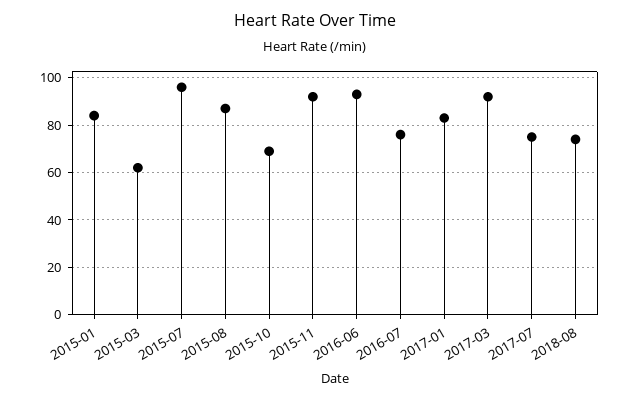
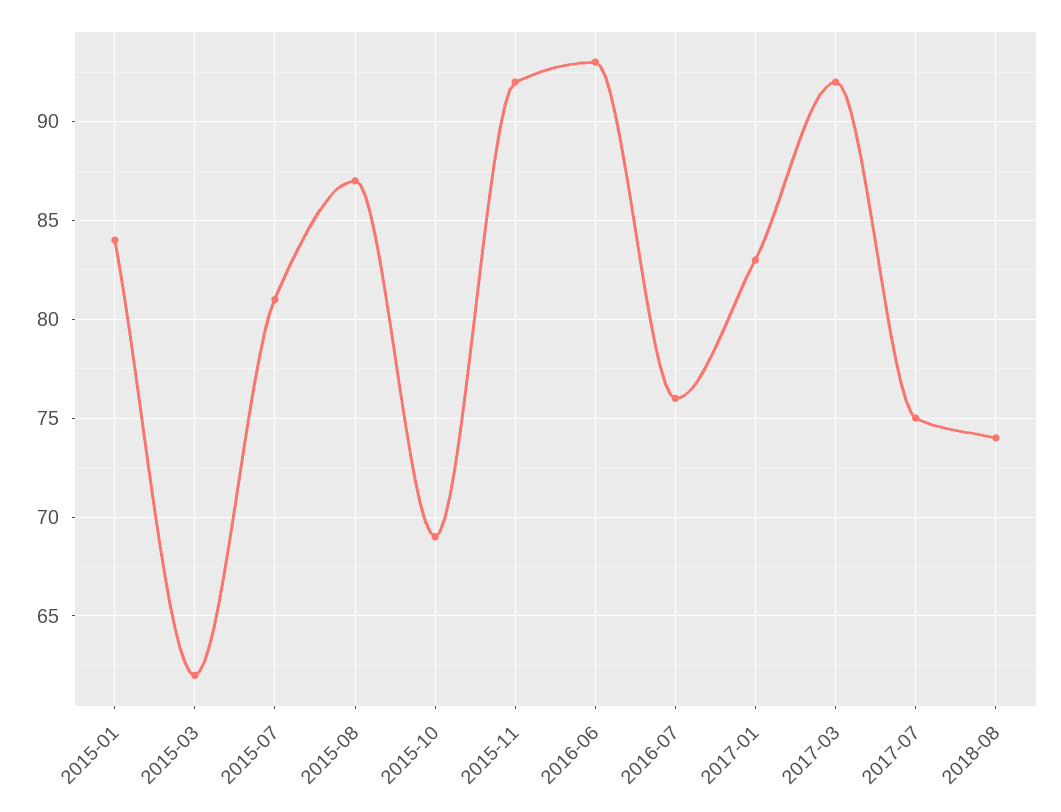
2015-07: 95 -> 81

